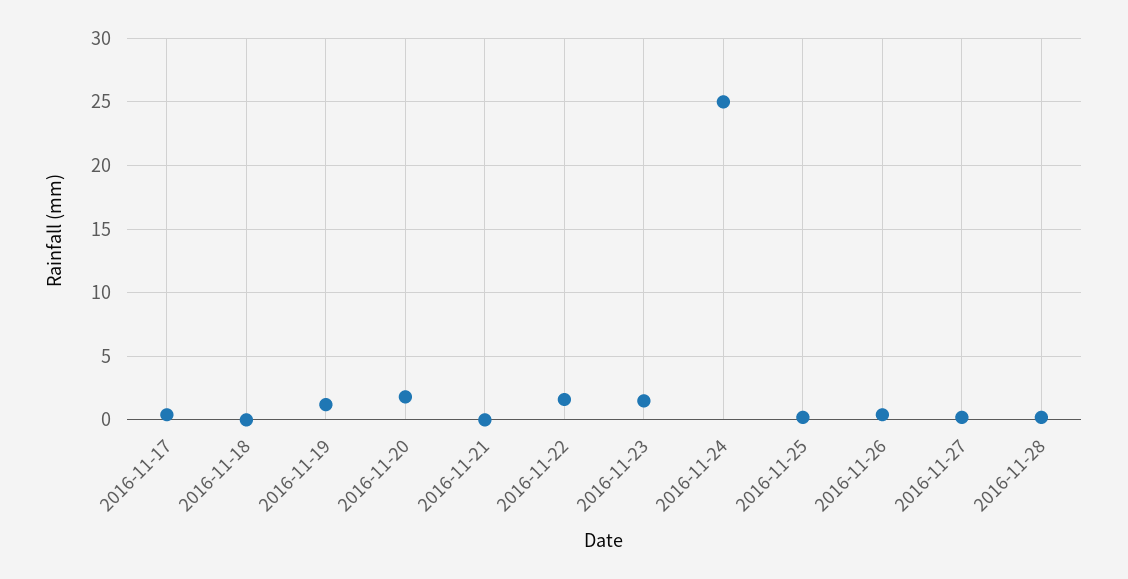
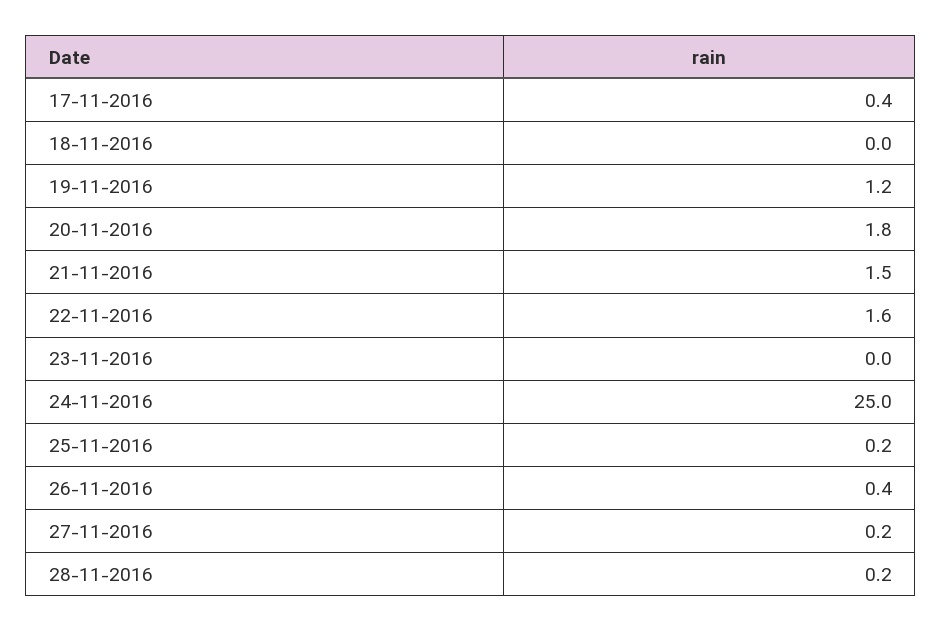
2016-11-21: 0 -> 1.5
2016-11-23: 1.5 -> 0

